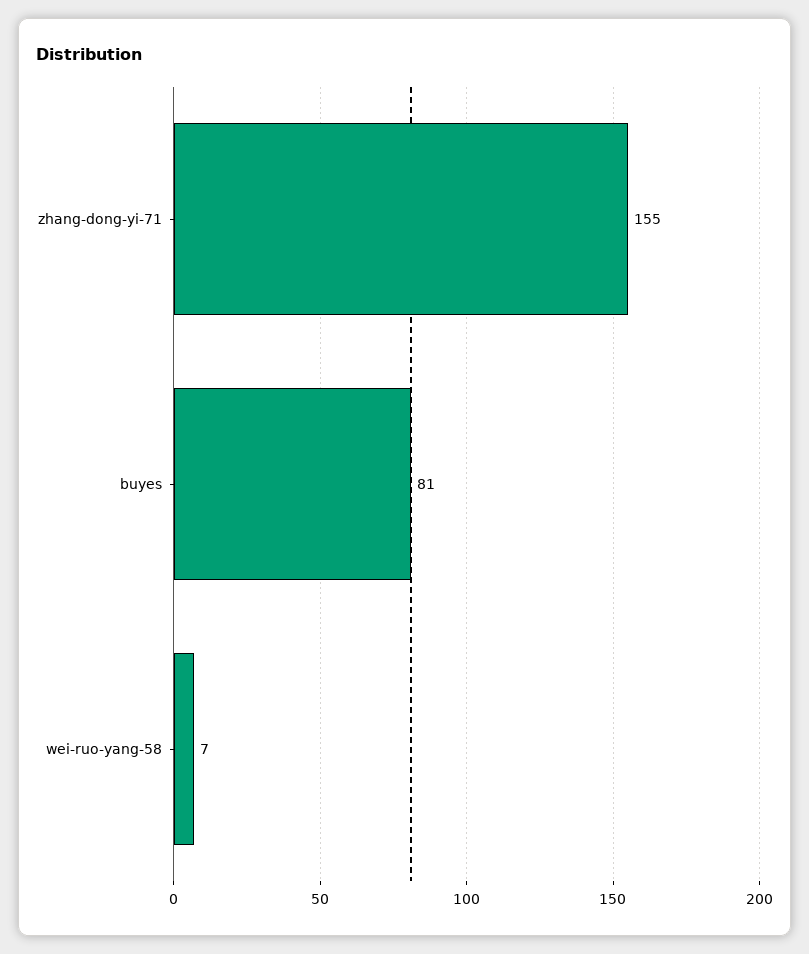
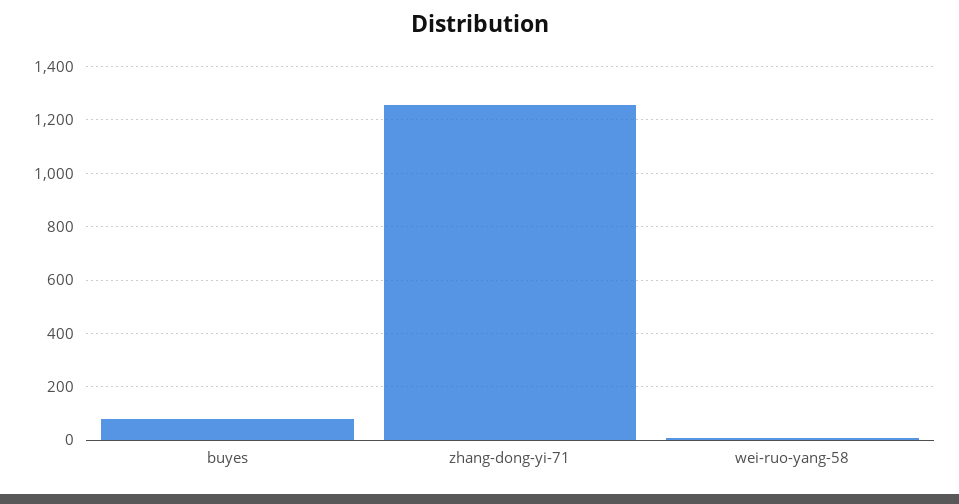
zhang-dong-yi-71: 155 -> 1250

